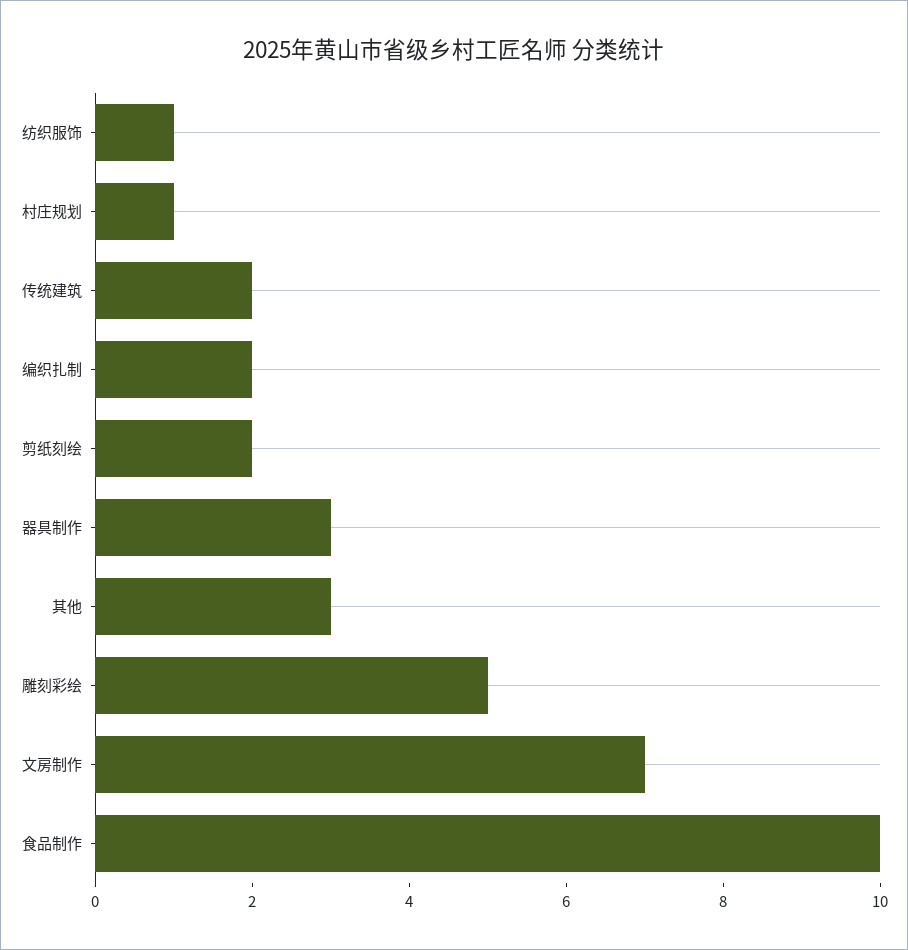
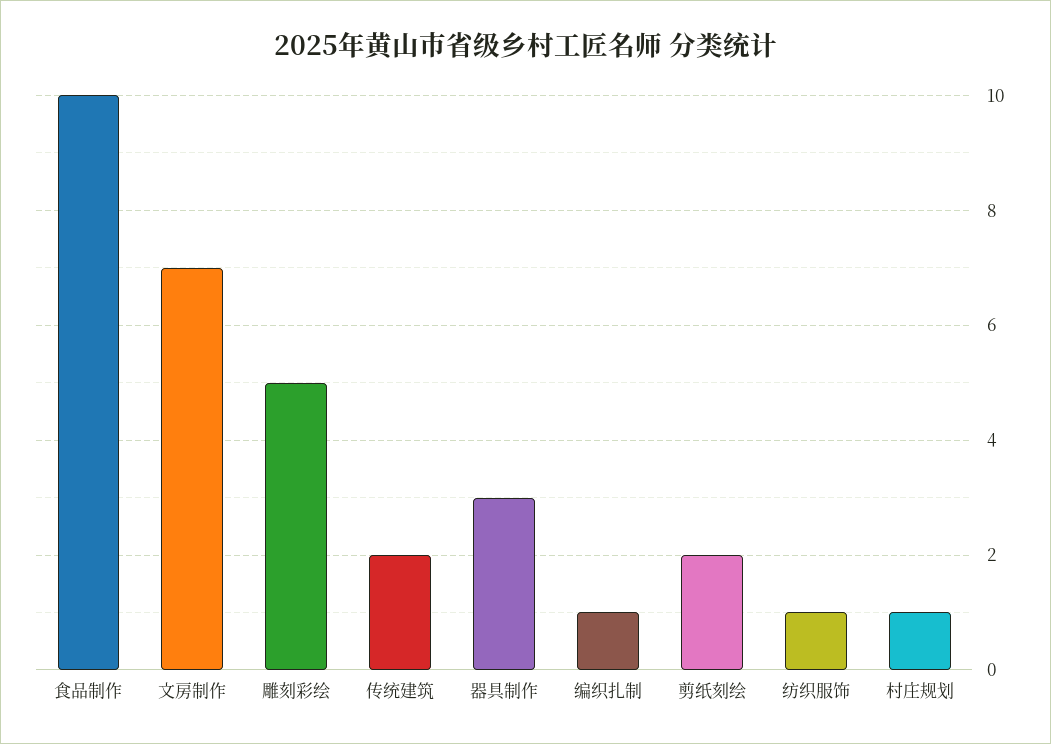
编织扎制: 2 -> 1
其他: 3 -> none

